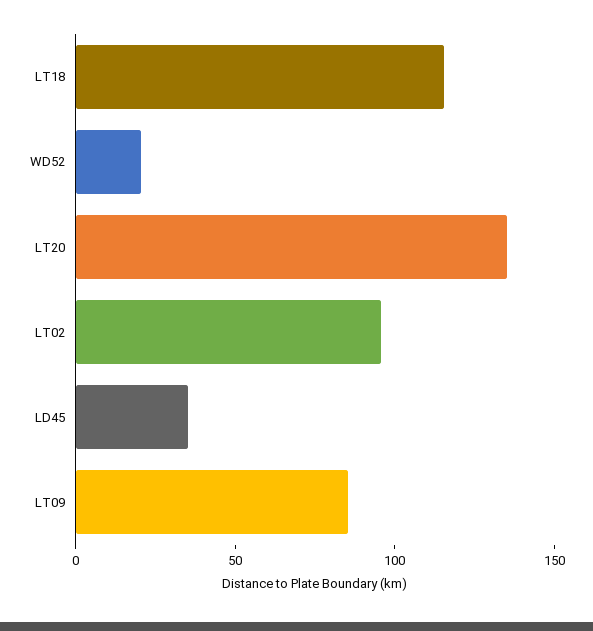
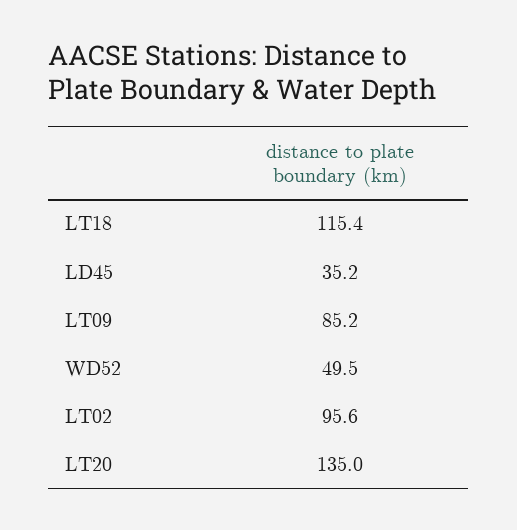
WD52: 20 -> 49.5

